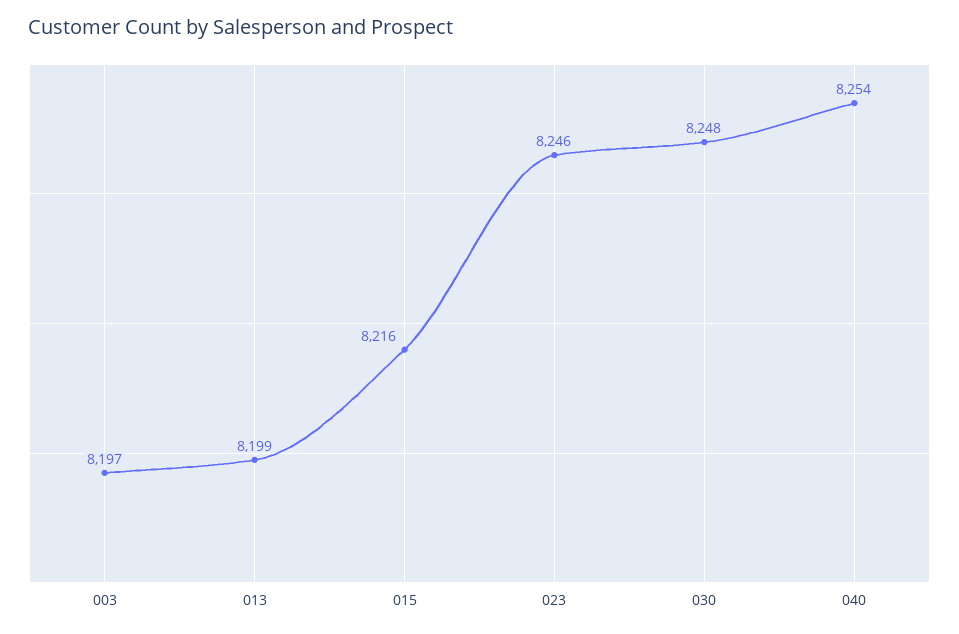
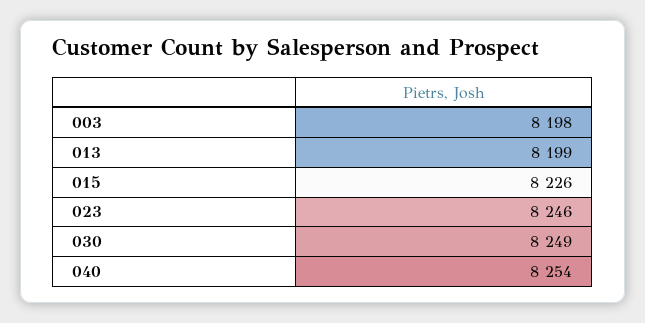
003: 8197 -> 8198
015: 8216 -> 8226
030: 8248 -> 8249

